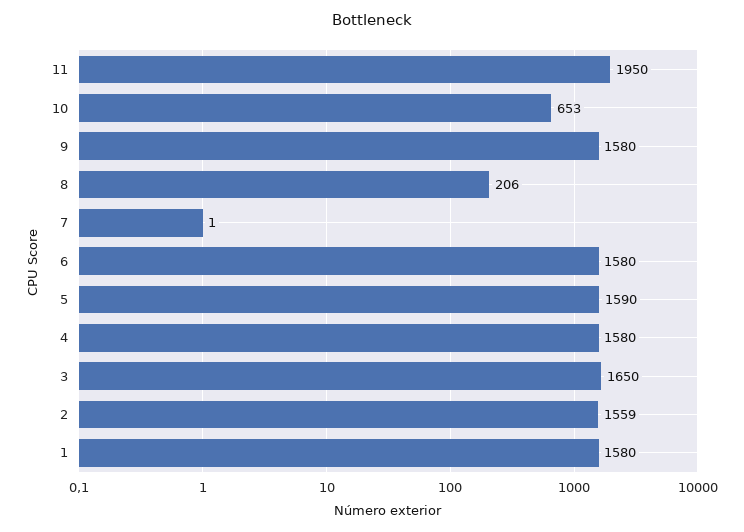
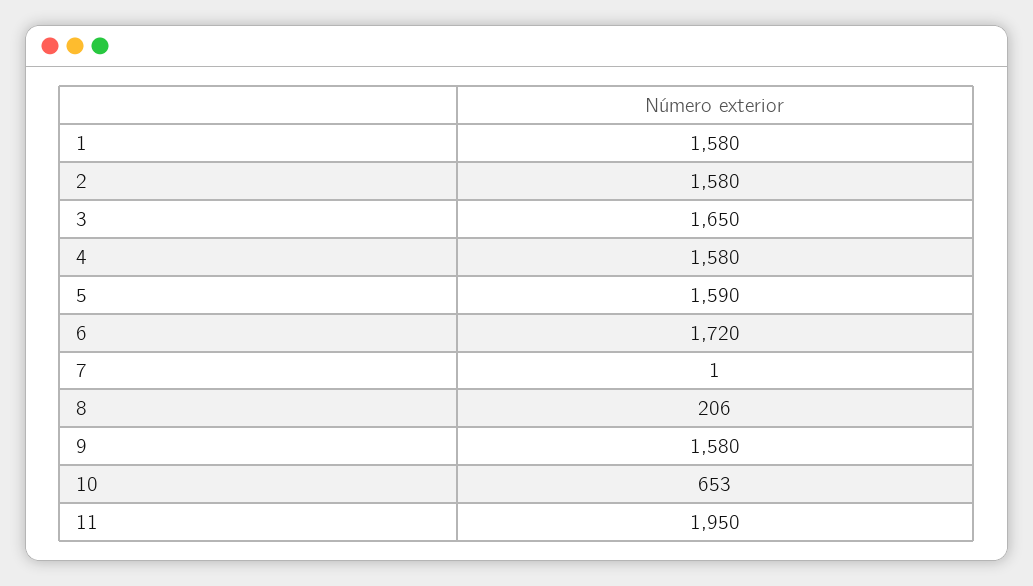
6: 1580 -> 1720
2: 1559 -> 1580

